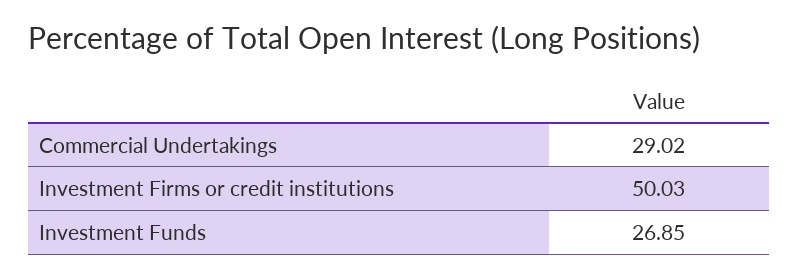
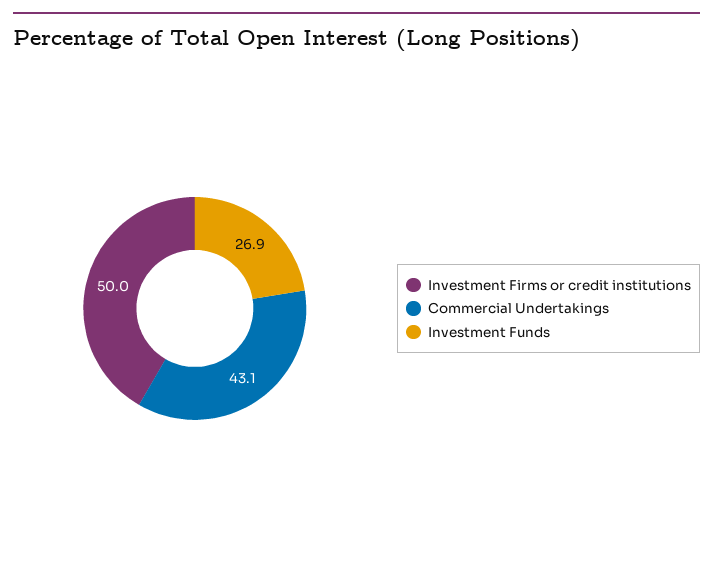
Commercial Undertakings: 29.02 -> 43.1

